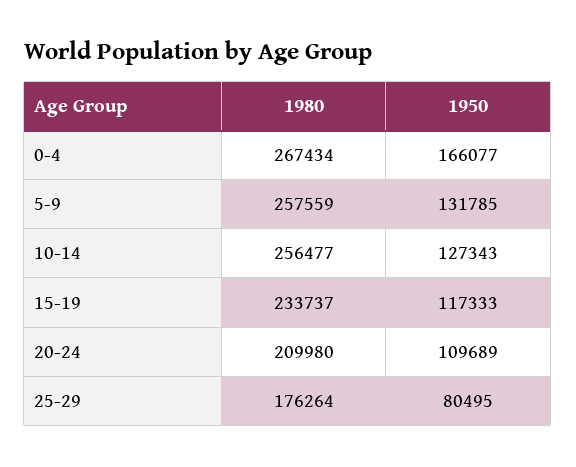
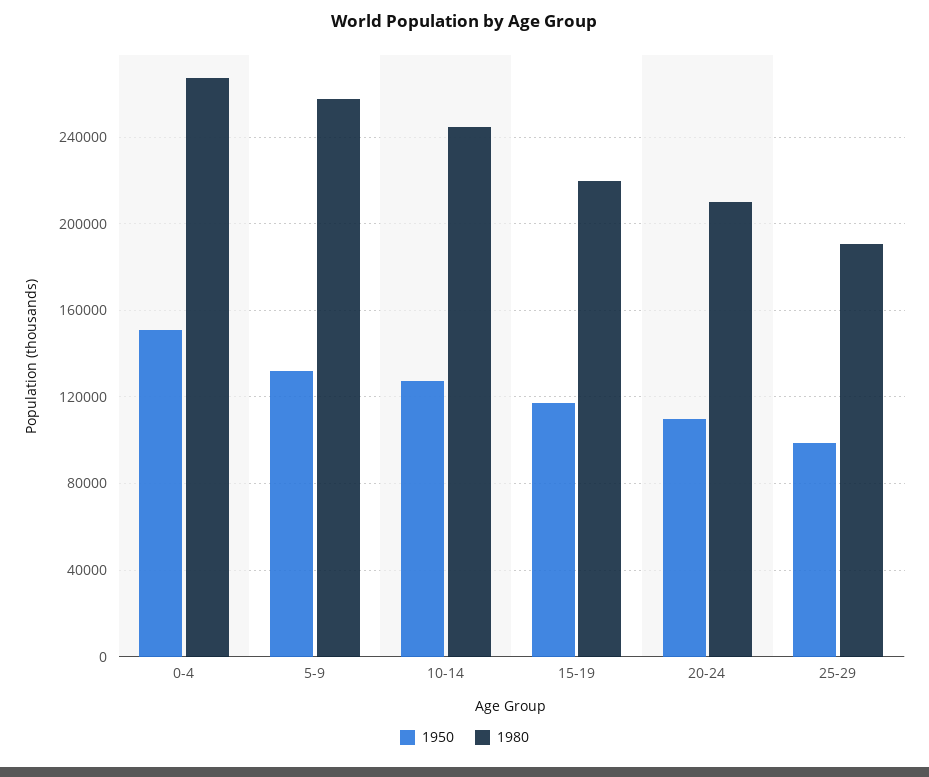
1950, 0-4: 166077 -> 150000
1980, 10-14: 256477 -> 245000
1980, 15-19: 233737 -> 220000
1980, 25-29: 176264 -> 190000
1950, 25-29: 80495 -> 100000

